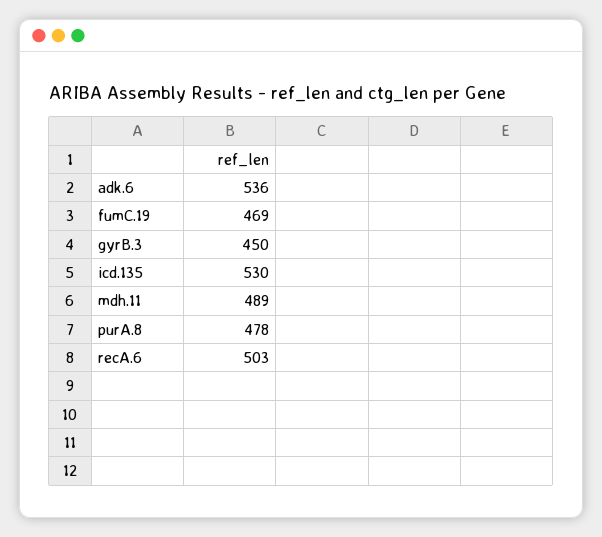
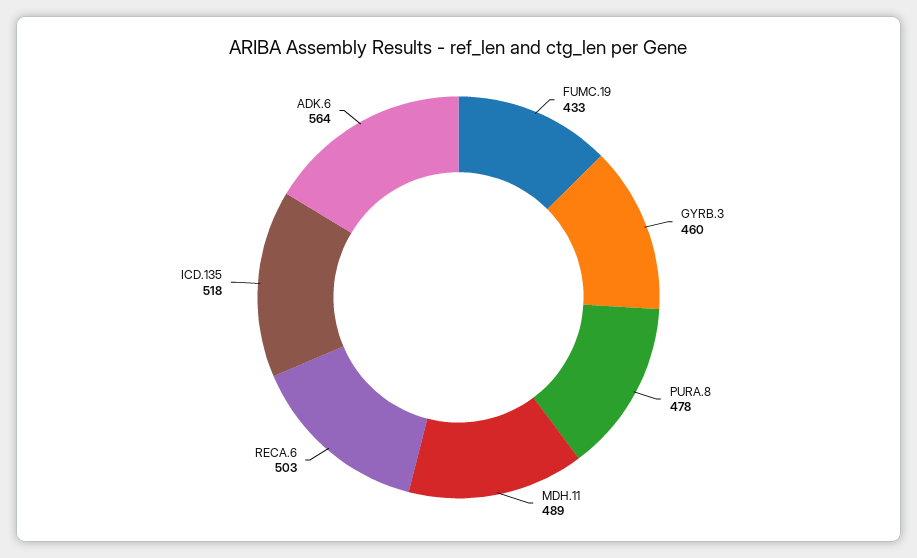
adk.6: 536 -> 564
fumC.19: 469 -> 433
gyrB.3: 450 -> 460
icd.135: 530 -> 518

